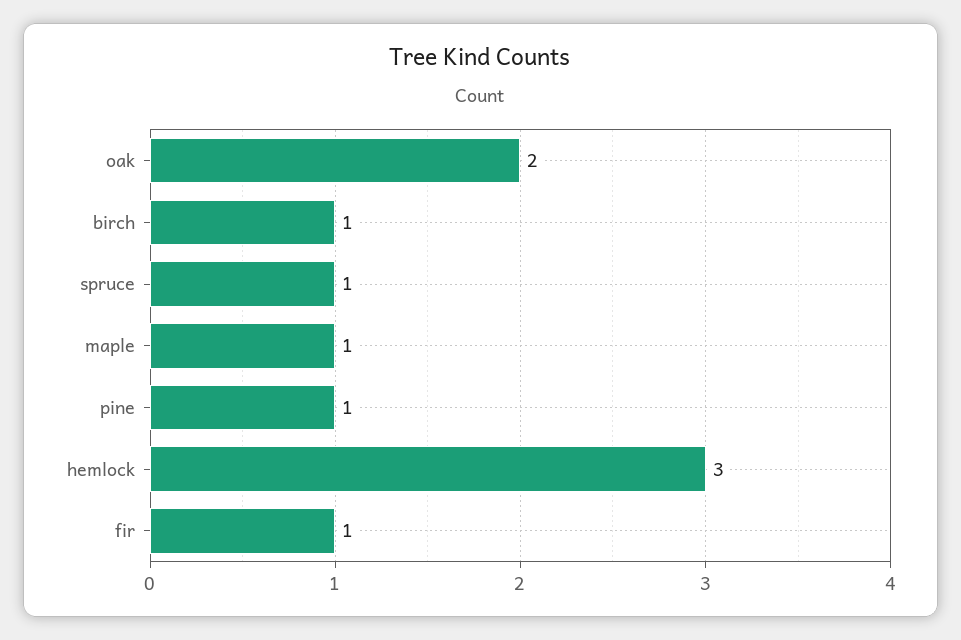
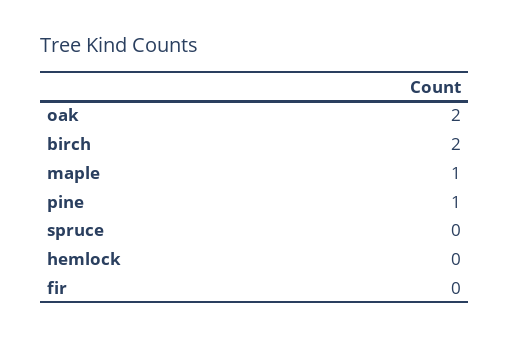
birch: 1 -> 2
spruce: 1 -> 0
hemlock: 3 -> 0
fir: 1 -> 0

